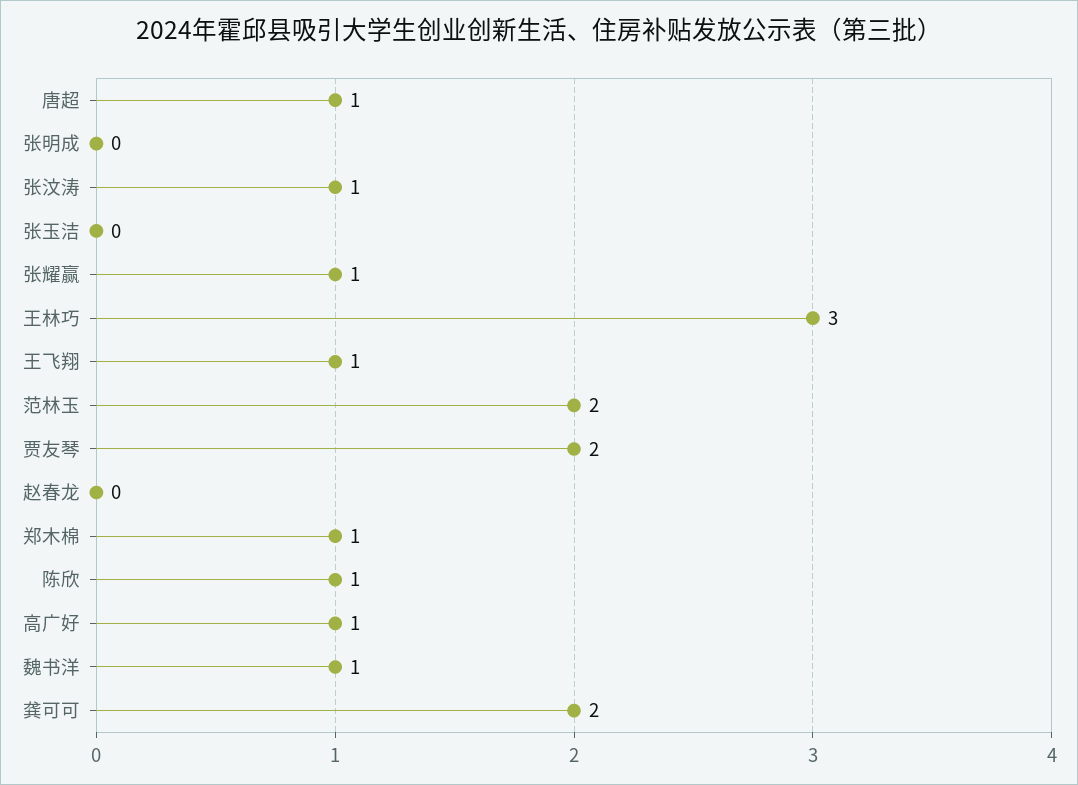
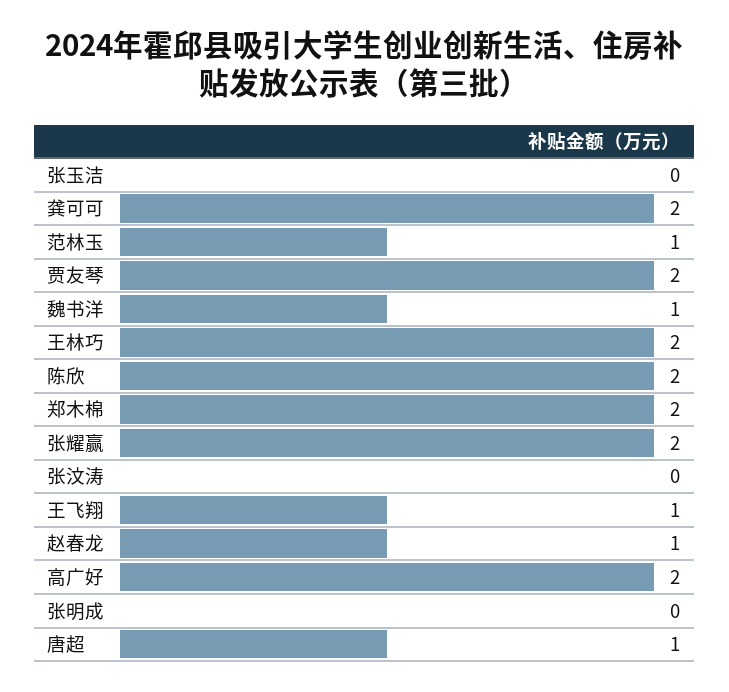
张汶涛: 1 -> 0
张耀赢: 1 -> 2
王林巧: 3 -> 2
范林玉: 2 -> 1
赵春龙: 0 -> 1
郑木棉: 1 -> 2
陈欣: 1 -> 2
高广好: 1 -> 2

